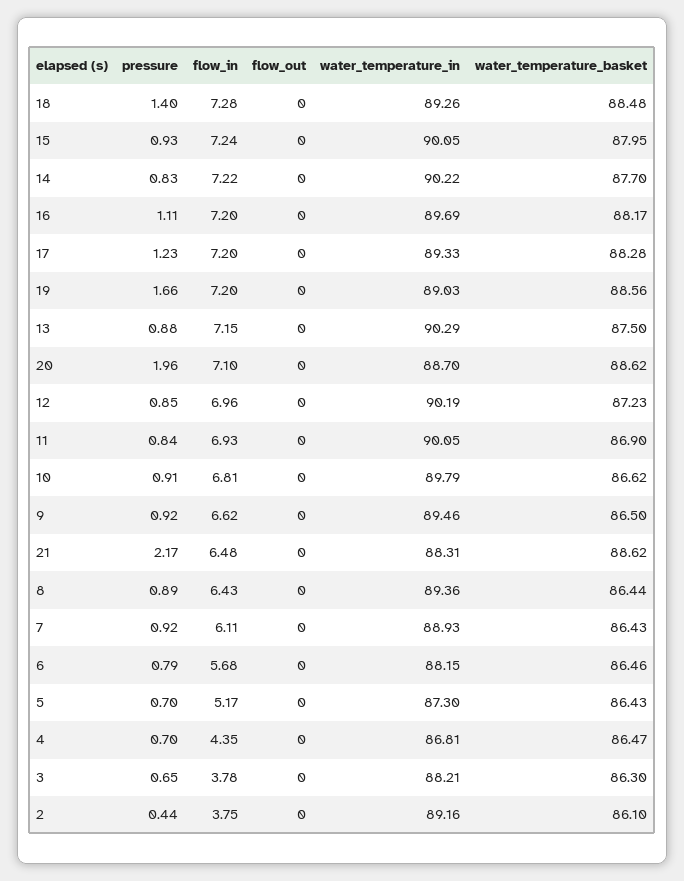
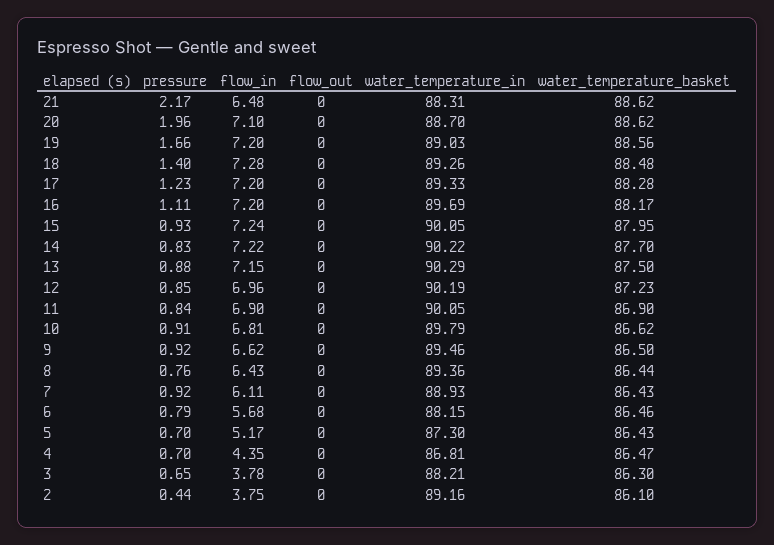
flow_in, 11: 6.93 -> 6.9
pressure, 8: 0.89 -> 0.76

